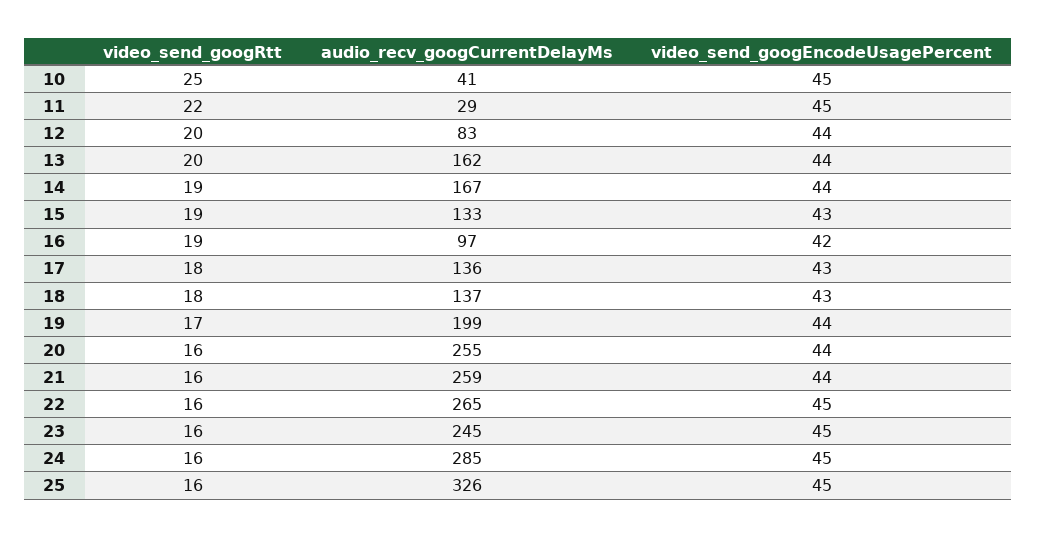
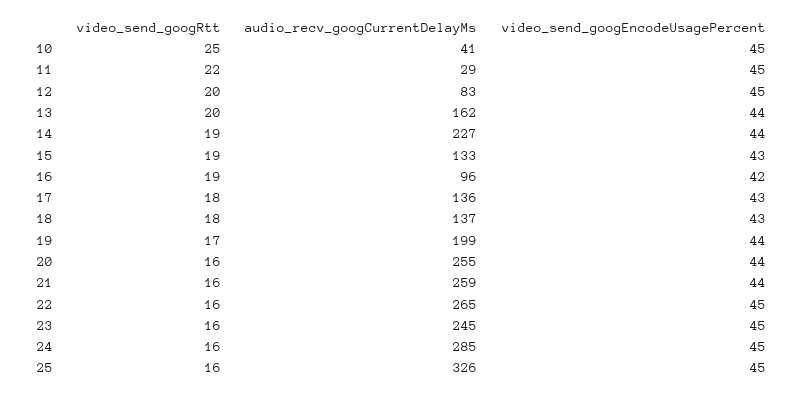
video_send_googEncodeUsagePercent, 12: 44 -> 45
audio_recv_googCurrentDelayMs, 14: 167 -> 227
audio_recv_googCurrentDelayMs, 16: 97 -> 96

